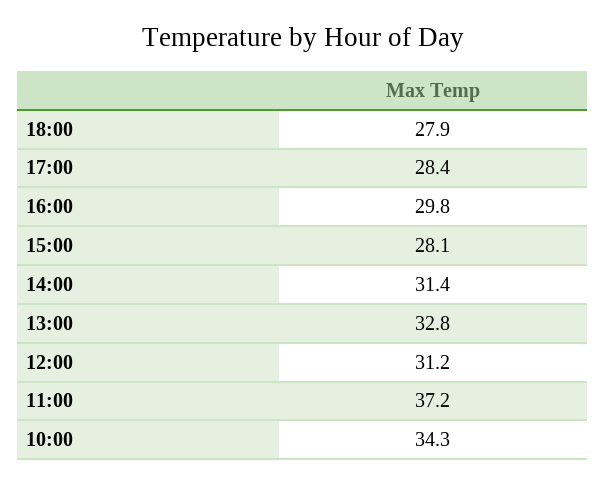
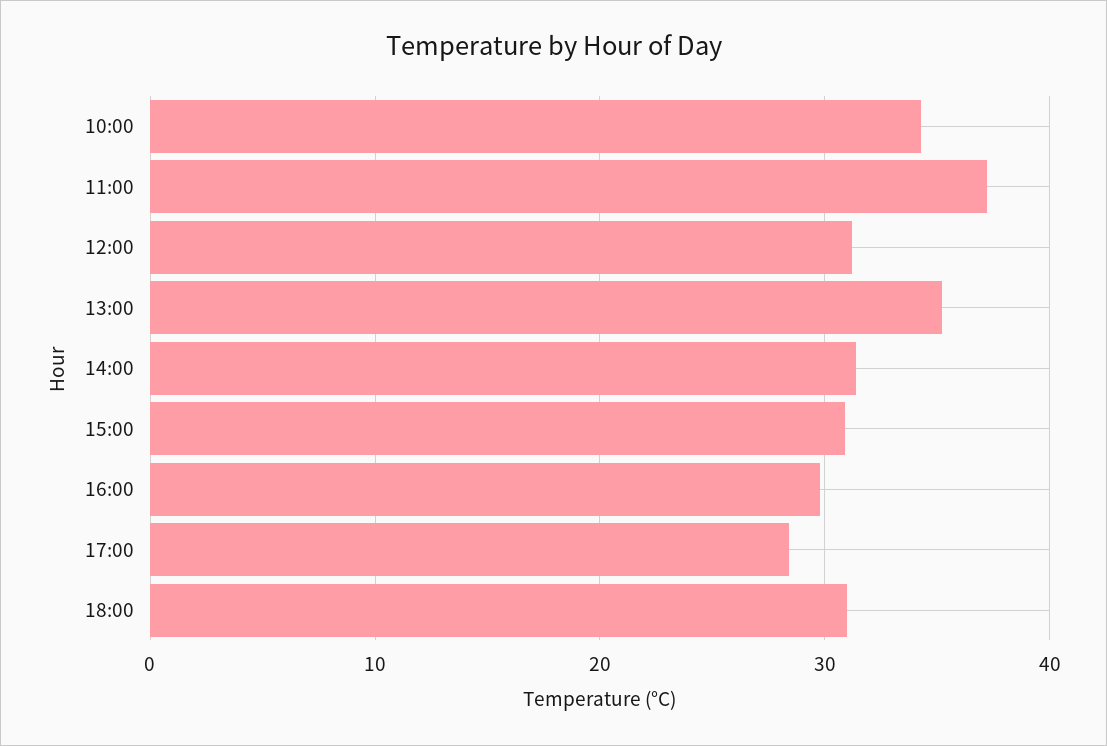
18:00: 27.9 -> 31
15:00: 28.1 -> 31
13:00: 32.8 -> 35

